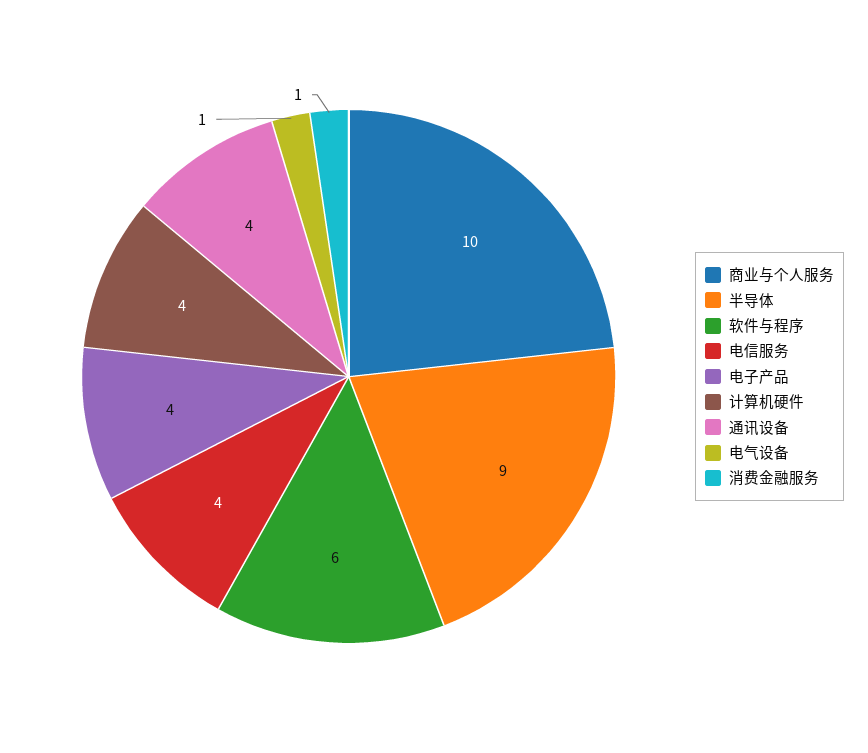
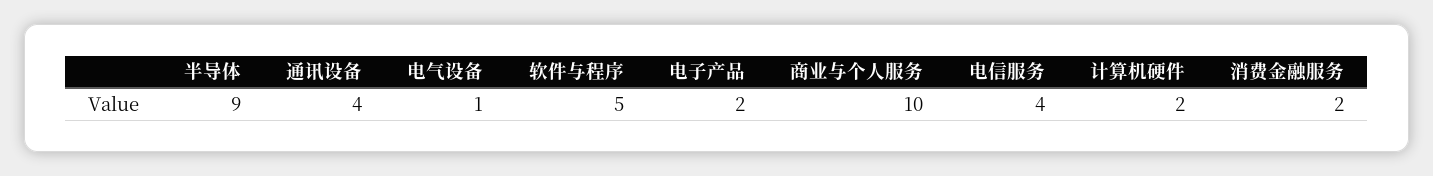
软件与程序: 6 -> 5
电子产品: 4 -> 2
计算机硬件: 4 -> 2
消费金融服务: 1 -> 2

